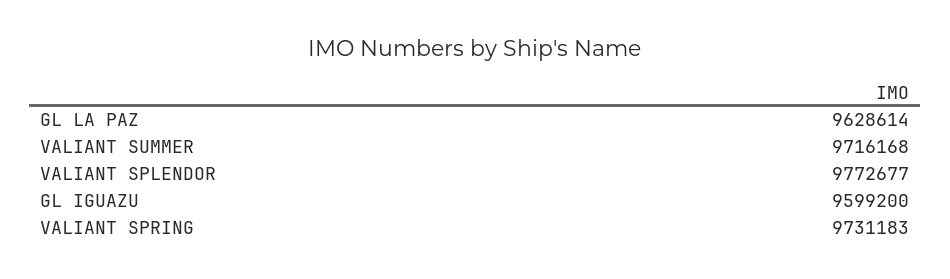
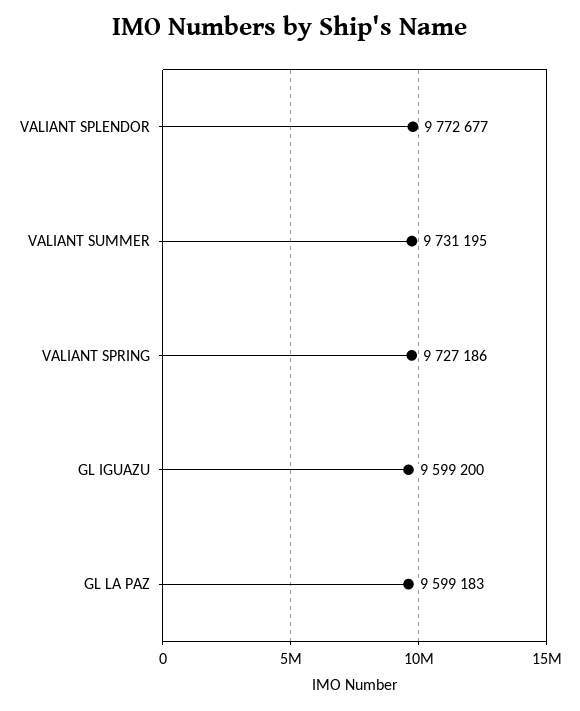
GL LA PAZ: 9628614 -> 9599183
VALIANT SUMMER: 9716168 -> 9731195
VALIANT SPRING: 9731183 -> 9727186

